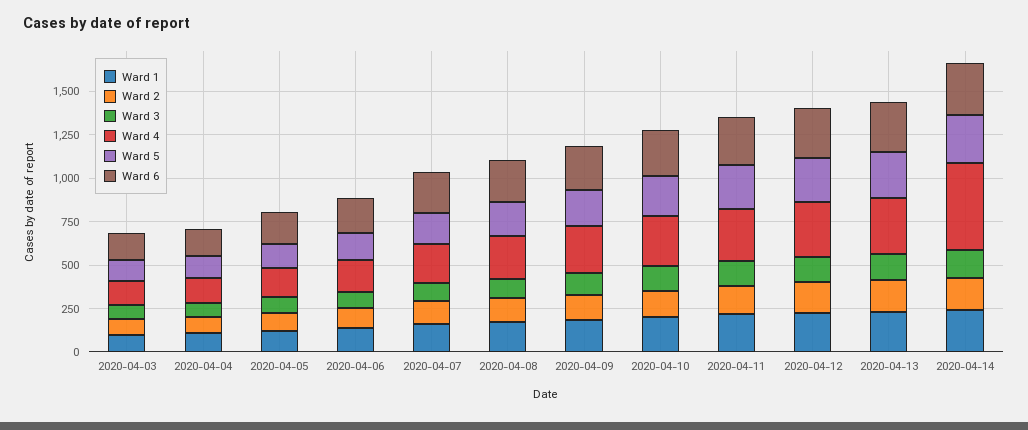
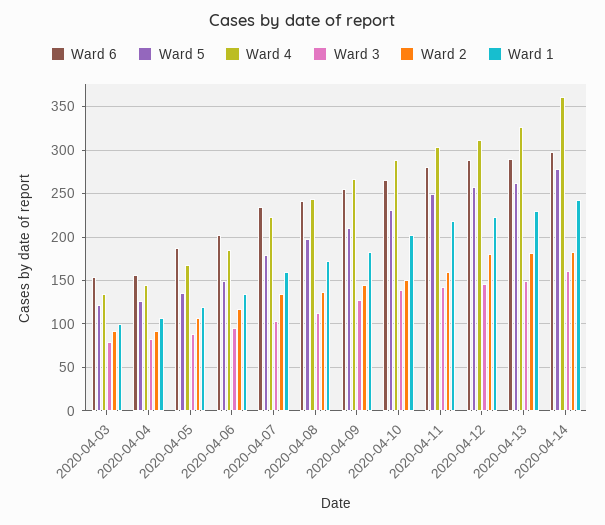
Ward 4, 2020-04-14: 500 -> 360

